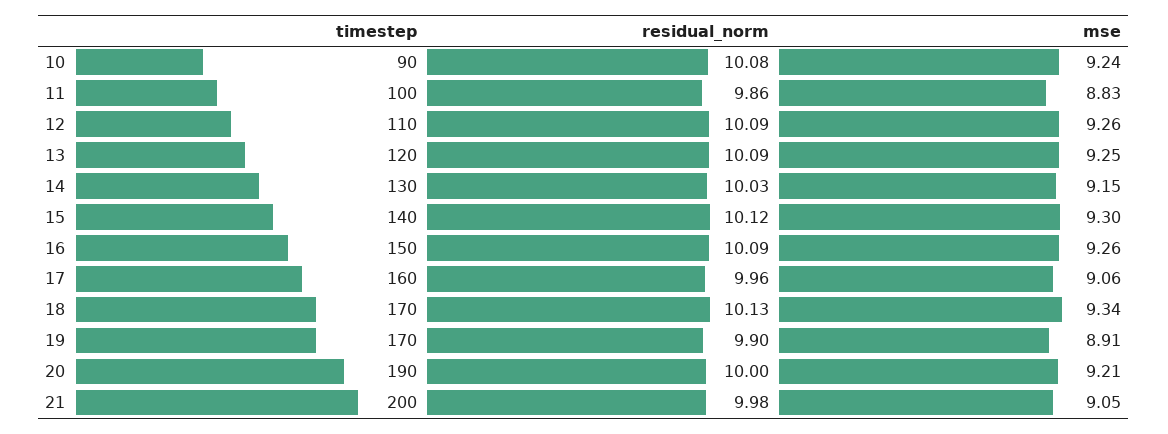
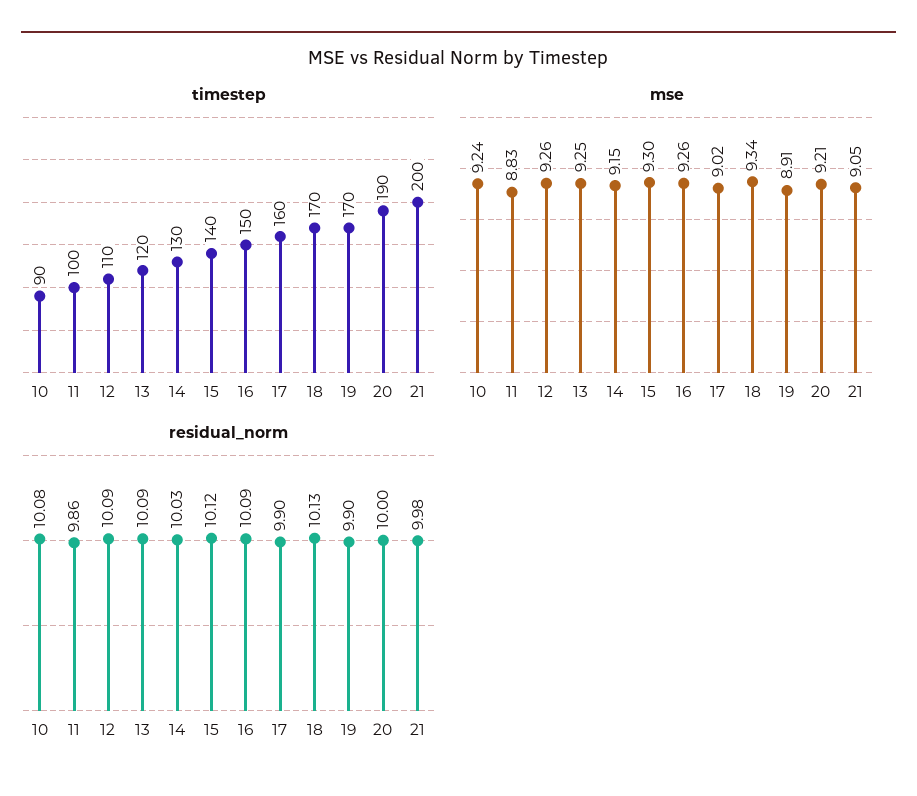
residual_norm, 17: 9.96 -> 9.9
mse, 17: 9.06 -> 9.02

